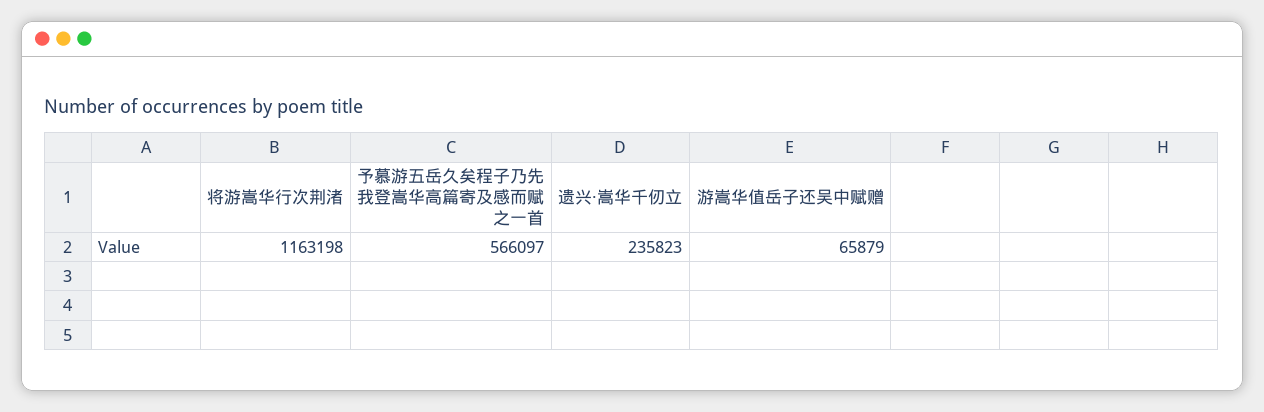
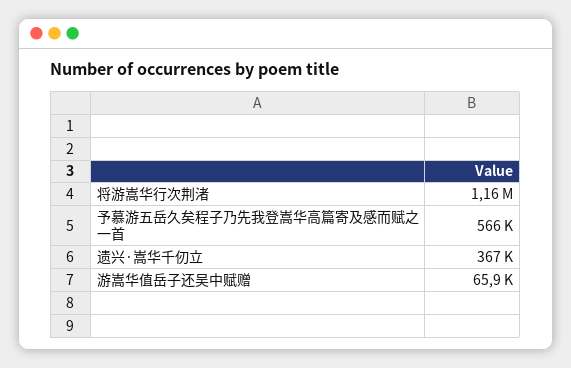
遗兴·嵩华千仞立: 235823 -> 367000

